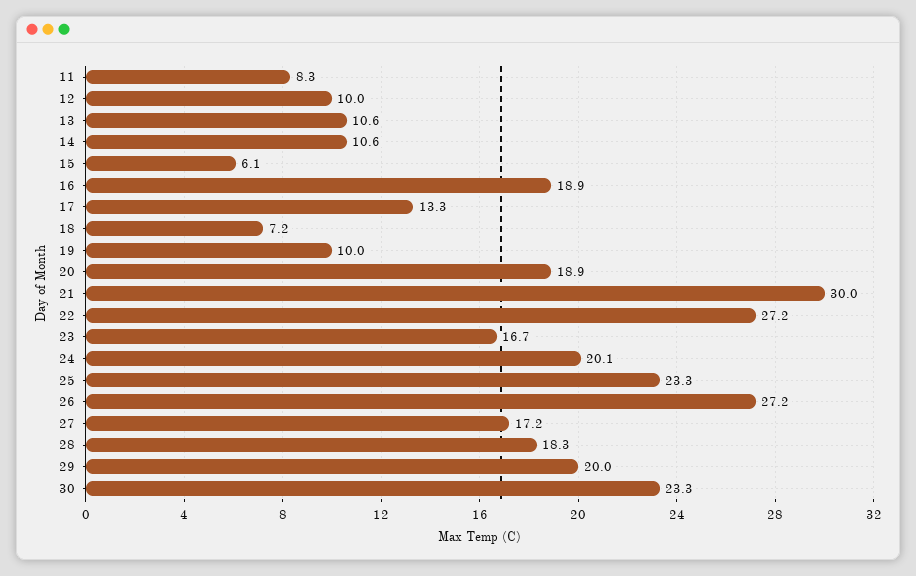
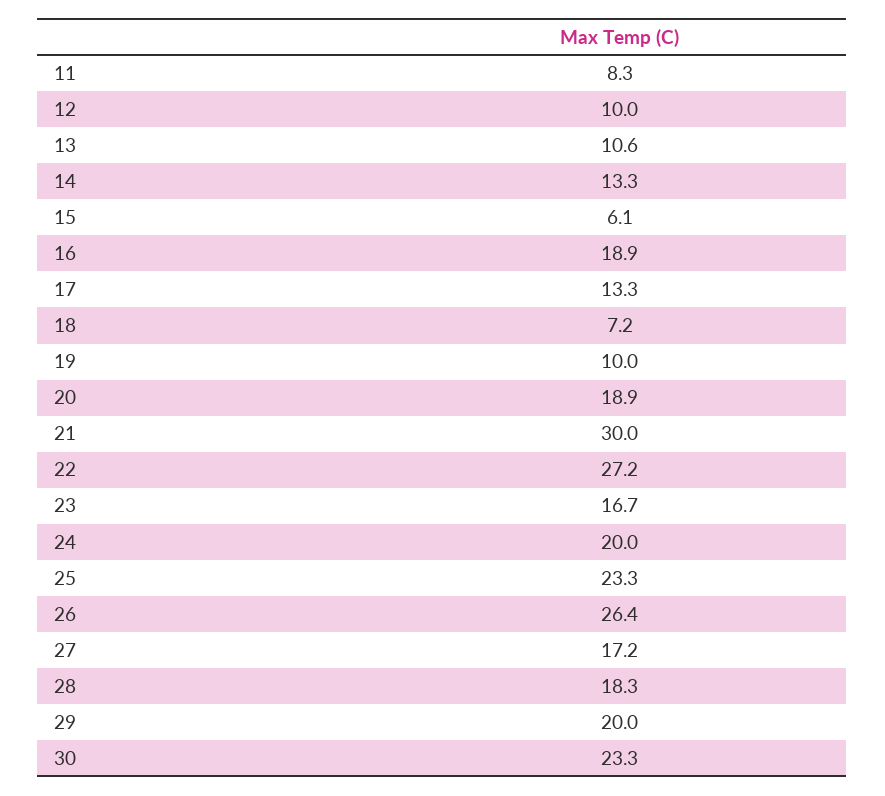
14: 10.6 -> 13.3
24: 20.1 -> 20
26: 27.2 -> 26.4

